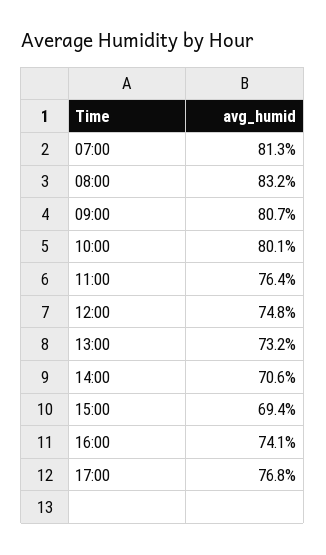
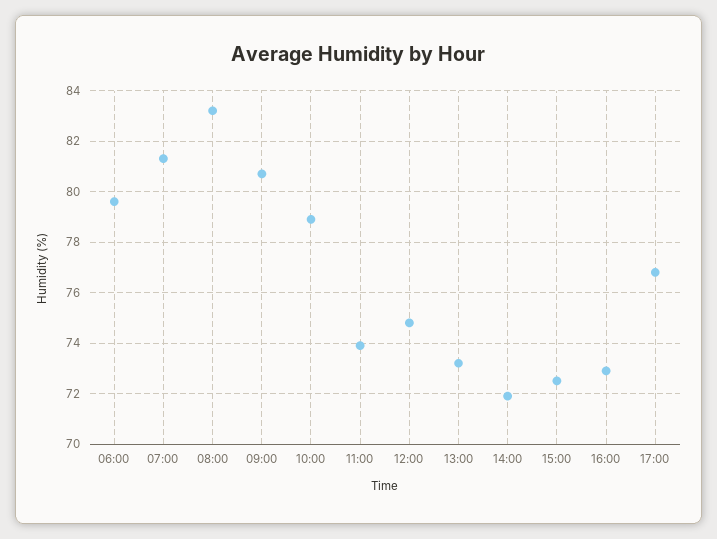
10:00: 80.1 -> 79
11:00: 76.4 -> 74
14:00: 70.6 -> 72
15:00: 69.4 -> 72.5
16:00: 74.1 -> 73
06:00: none -> 79.5

